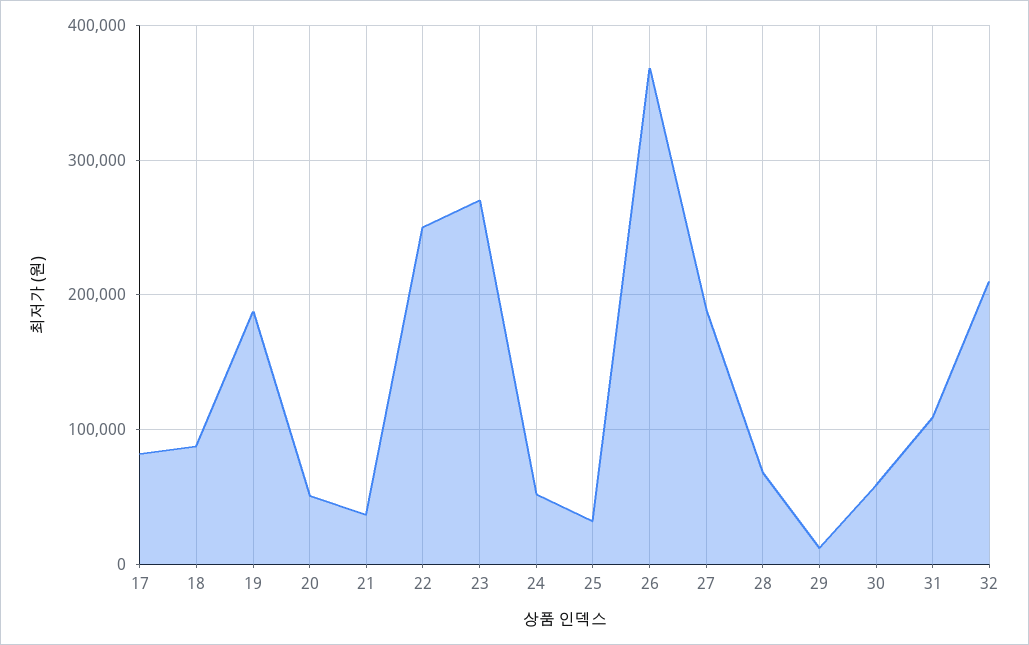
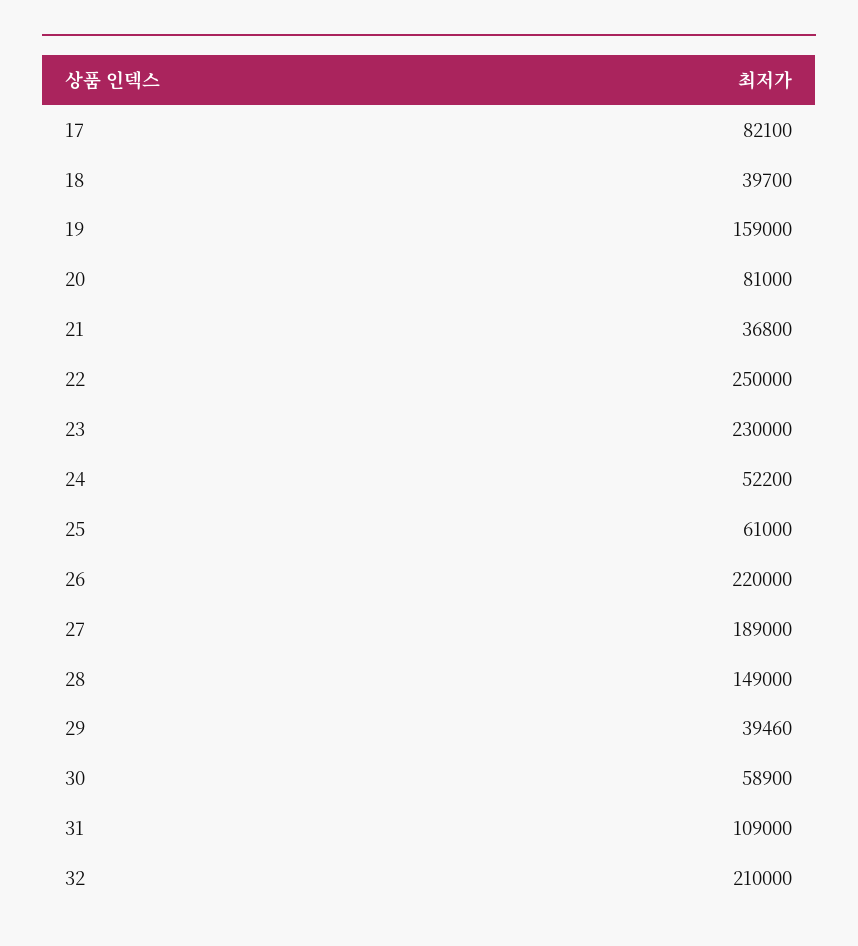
18: 90000 -> 39700
19: 190000 -> 159000
20: 50000 -> 81000
23: 270000 -> 230000
25: 30000 -> 61000
26: 370000 -> 220000
28: 70000 -> 149000
29: 10000 -> 39460

